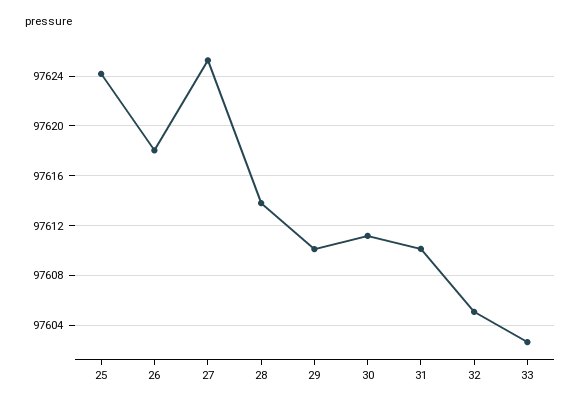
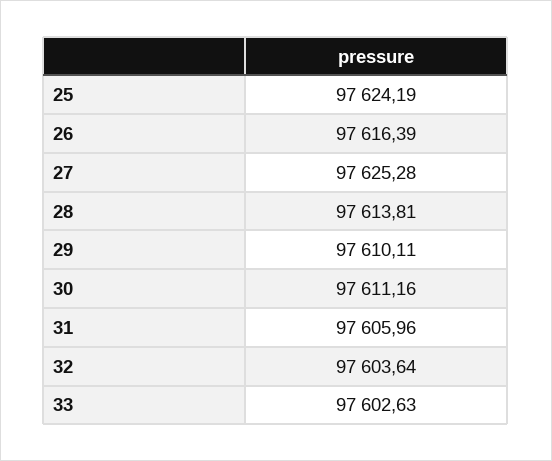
26: 97618 -> 97616.39
31: 97610 -> 97605.96
32: 97605 -> 97603.64

